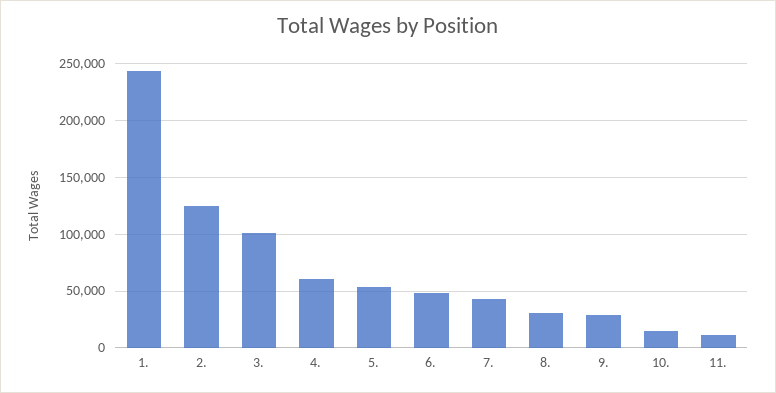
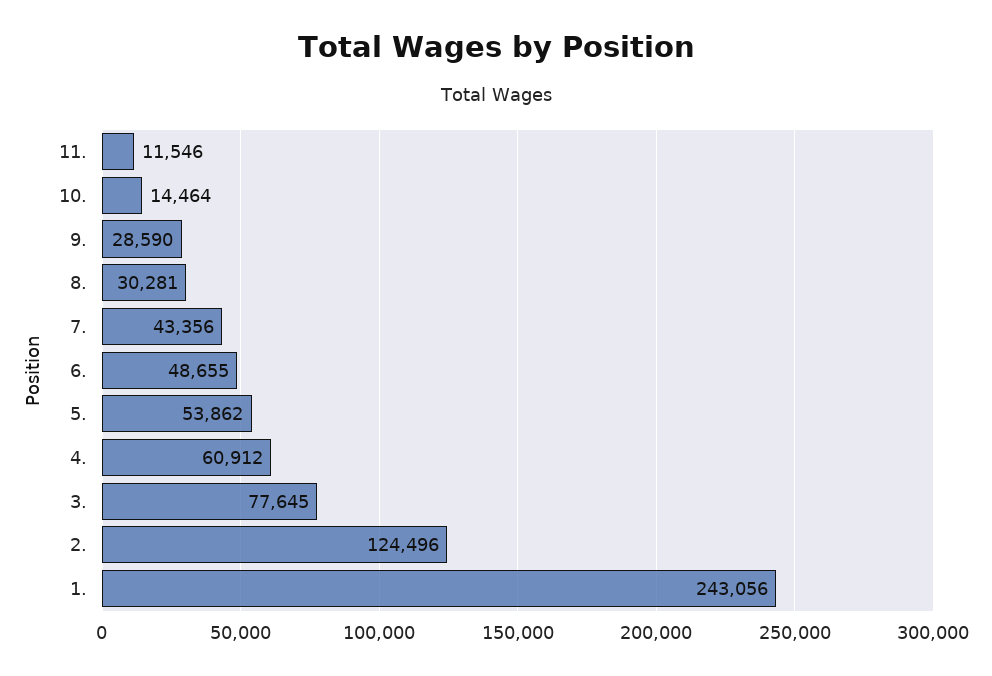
3.: 100000 -> 77645

